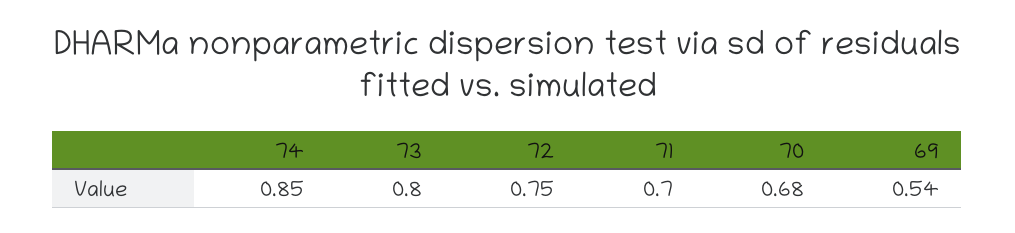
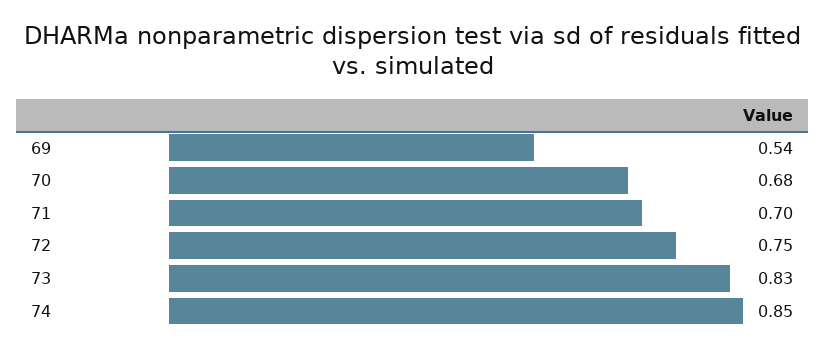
73: 0.8 -> 0.83

